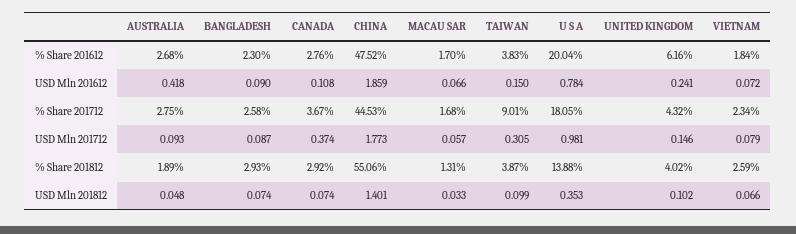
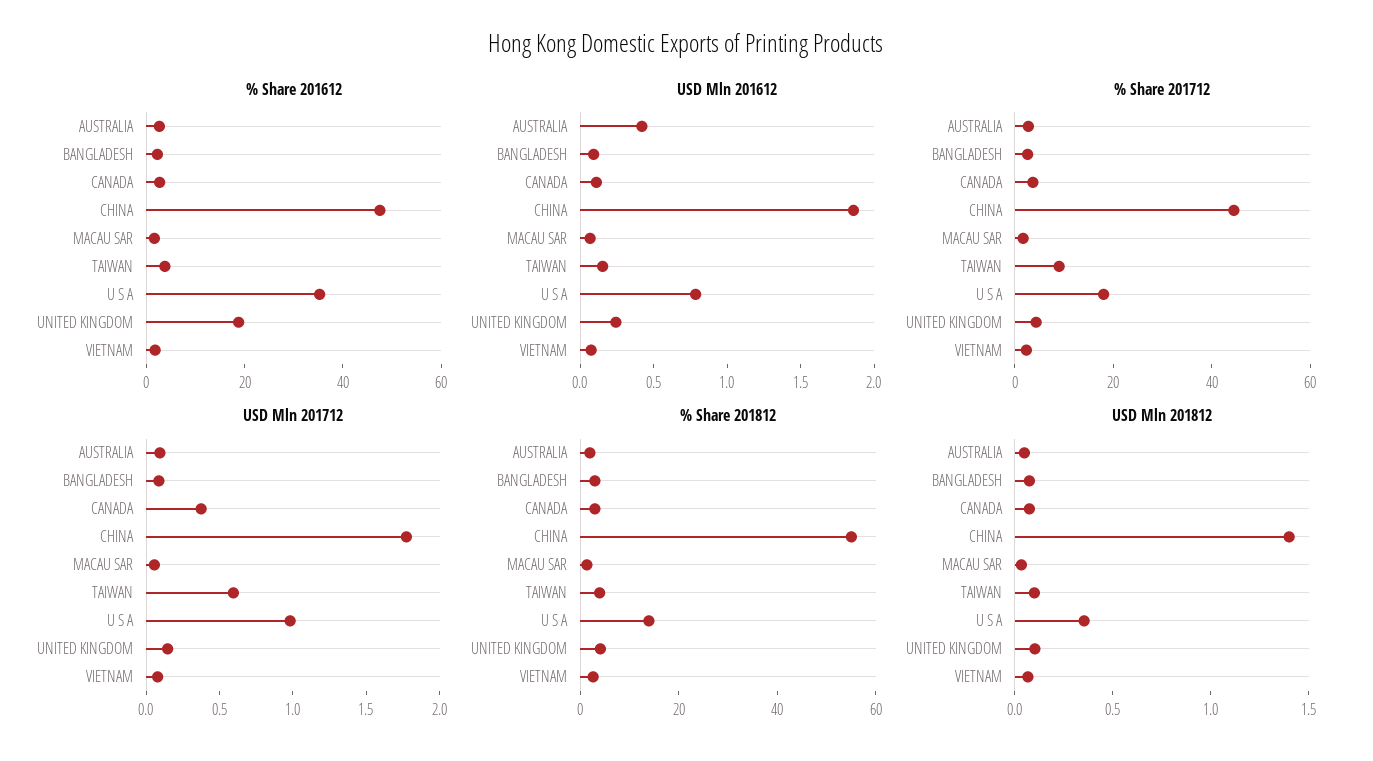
% Share 201612, U S A: 20.04 -> 35
% Share 201612, UNITED KINGDOM: 6.16 -> 20
USD Mln 201712, TAIWAN: 0.305 -> 0.6

